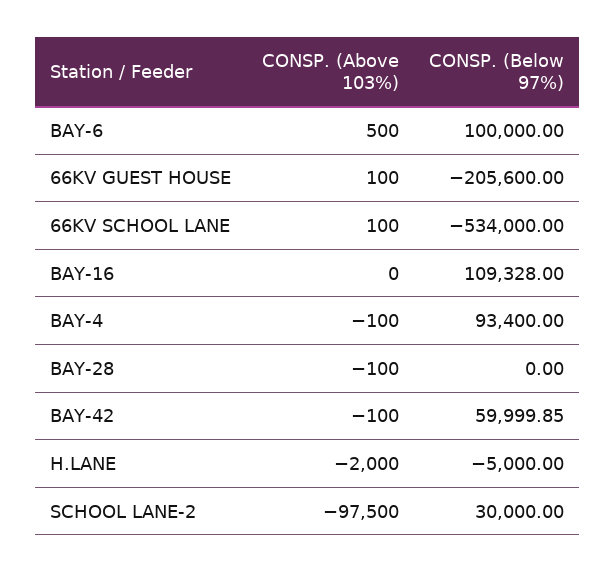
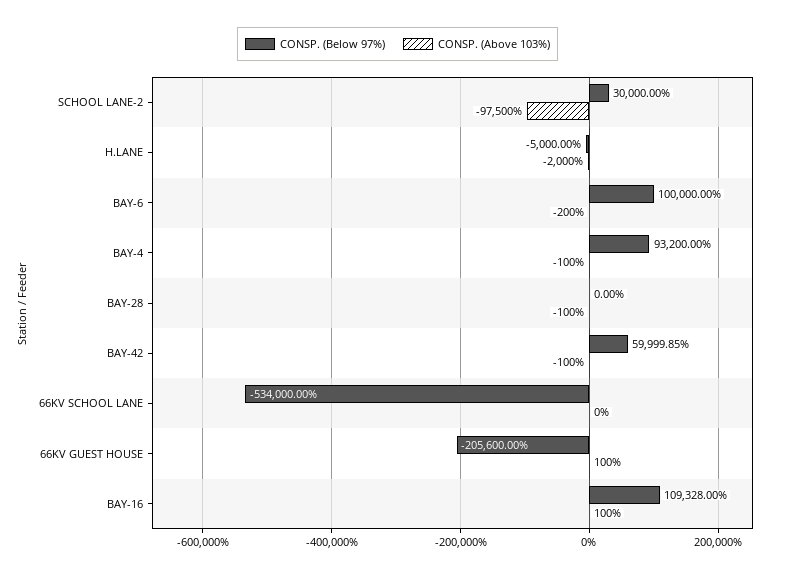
CONSP. (Above 103%), BAY-6: 500 -> -200
CONSP. (Above 103%), 66KV SCHOOL LANE: 100 -> 0
CONSP. (Above 103%), BAY-16: 0 -> 100
CONSP. (Below 97%), BAY-4: 93400 -> 93200

